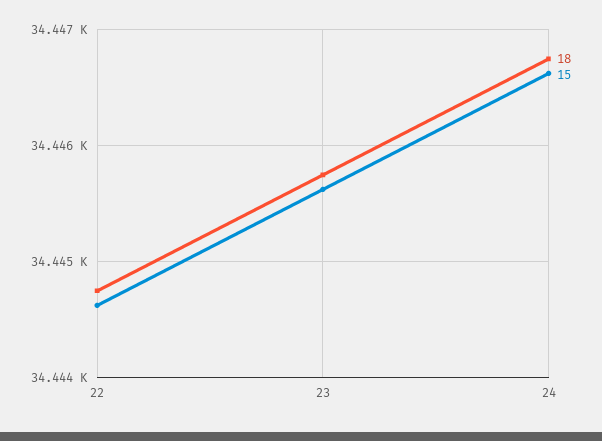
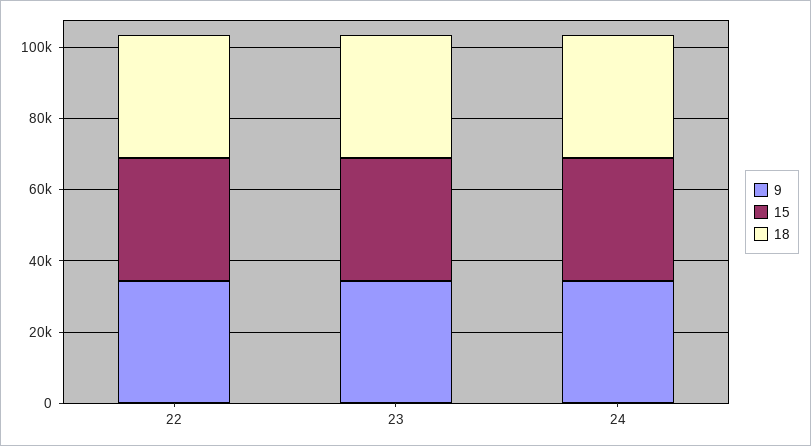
9, 22: none -> 35000
9, 23: none -> 35000
9, 24: none -> 35000

